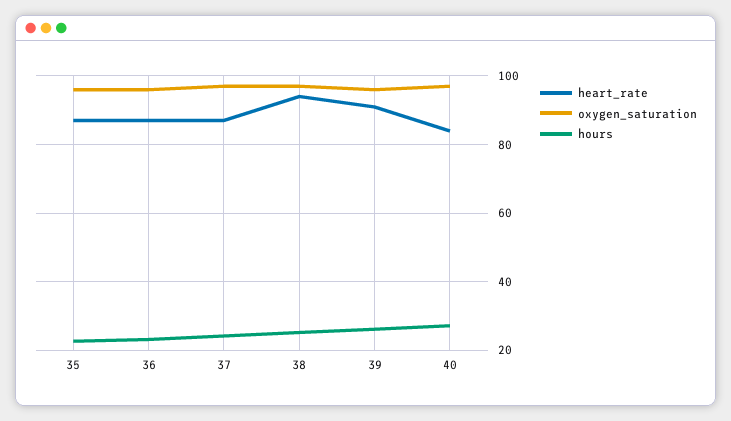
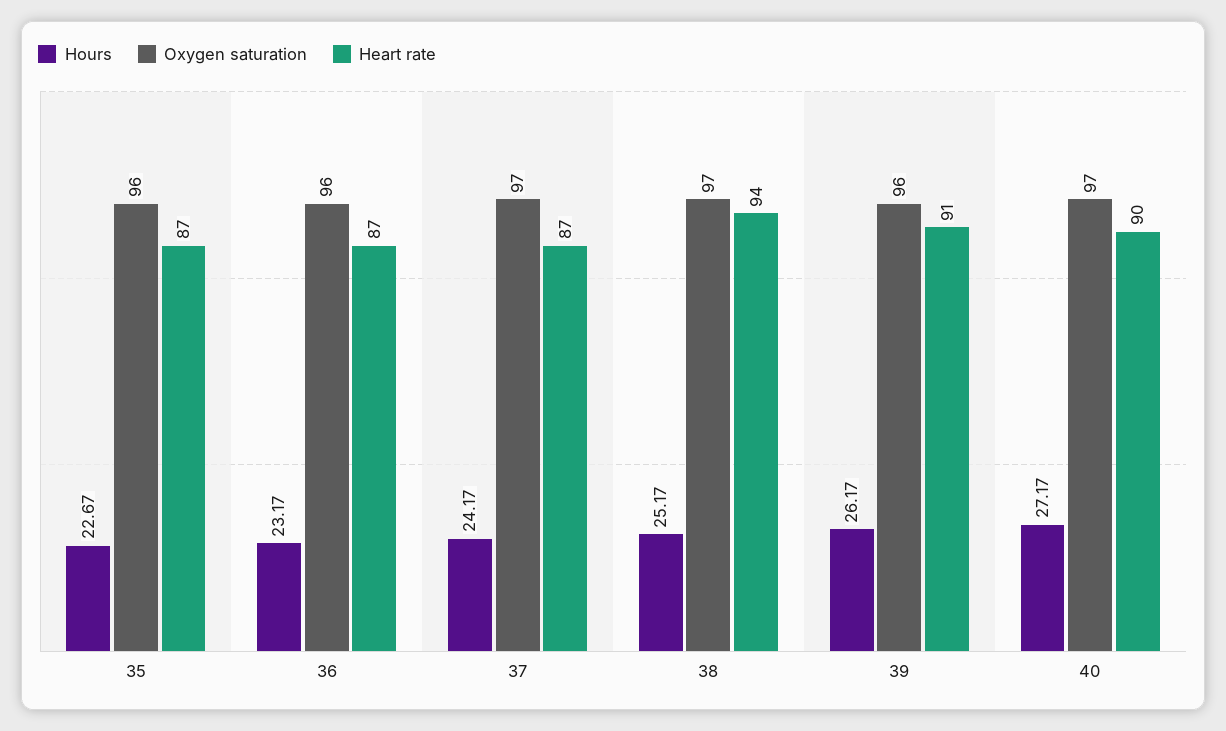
heart_rate, 40: 84 -> 90

